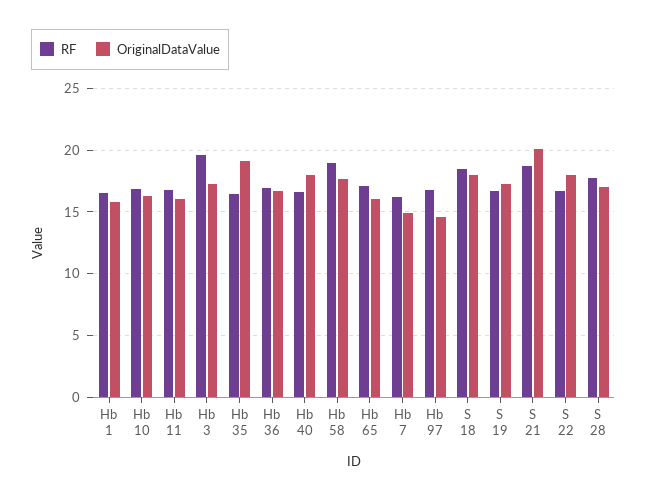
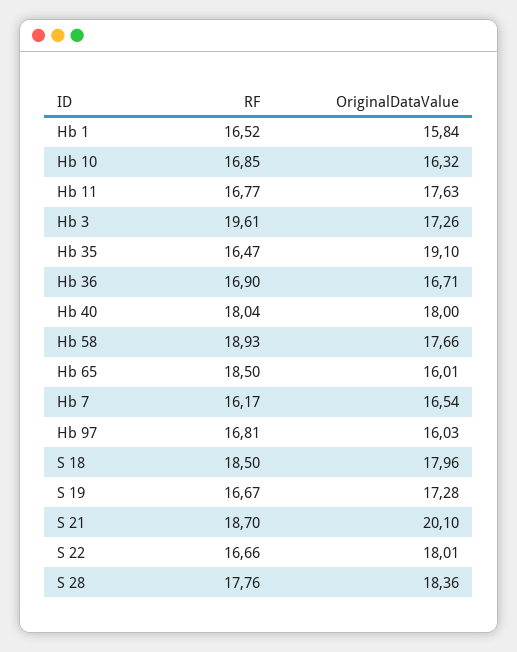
OriginalDataValue, Hb 11: 16 -> 17.63
RF, Hb 40: 16.5 -> 18.04
RF, Hb 65: 17 -> 18.5
OriginalDataValue, Hb 7: 15 -> 16.54
OriginalDataValue, Hb 97: 14.5 -> 16.03
OriginalDataValue, S 28: 17 -> 18.36

